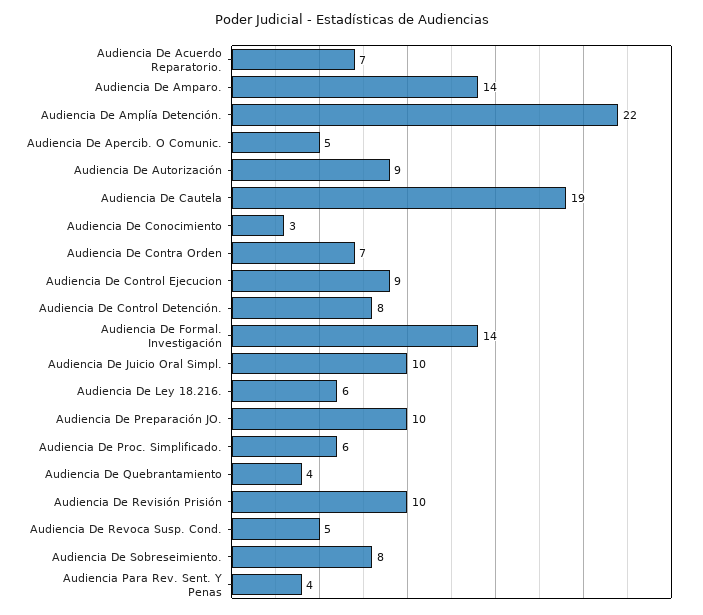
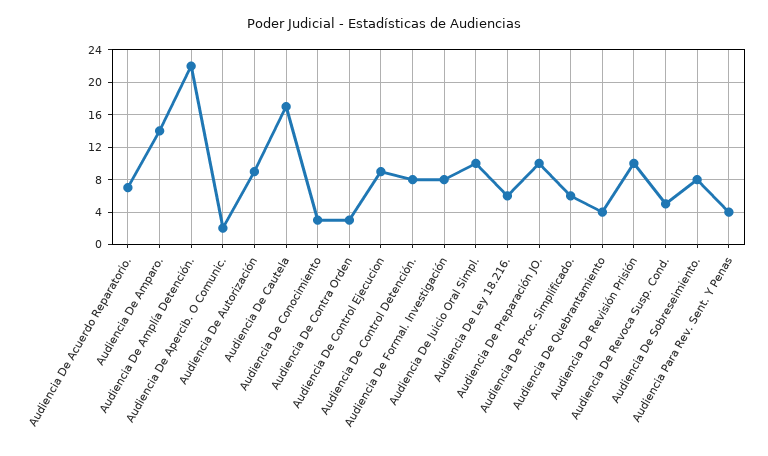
Audiencia De Apercib. O Comunic.: 5 -> 2
Audiencia De Cautela: 19 -> 17
Audiencia De Contra Orden: 7 -> 3
Audiencia De Formal. Investigación: 14 -> 8

